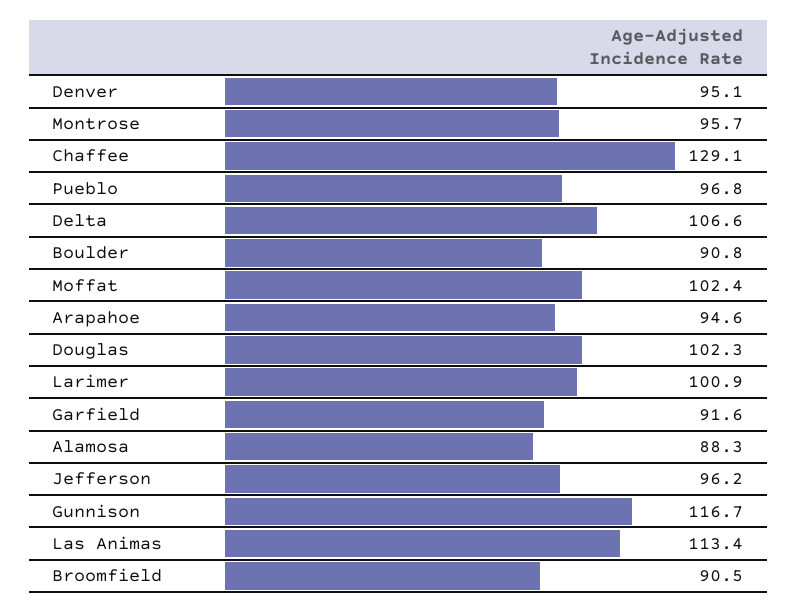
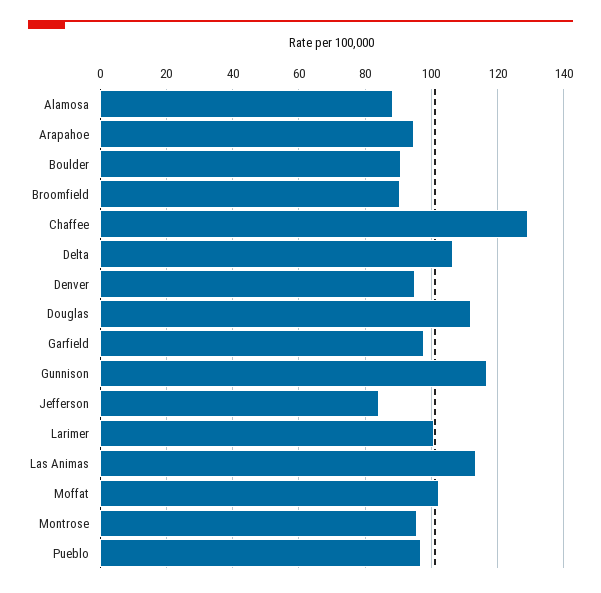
Douglas: 102.3 -> 112
Garfield: 91.6 -> 98
Jefferson: 96.2 -> 84

